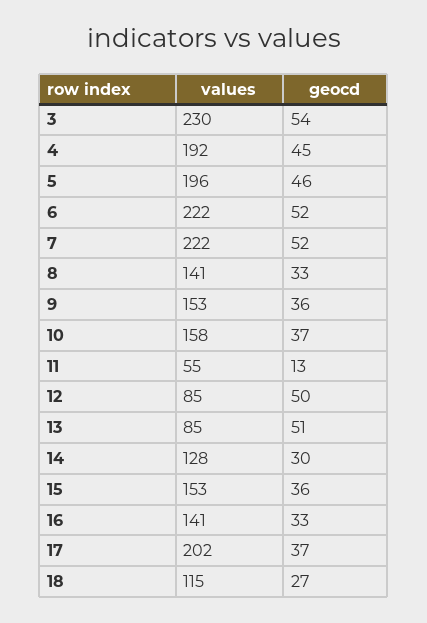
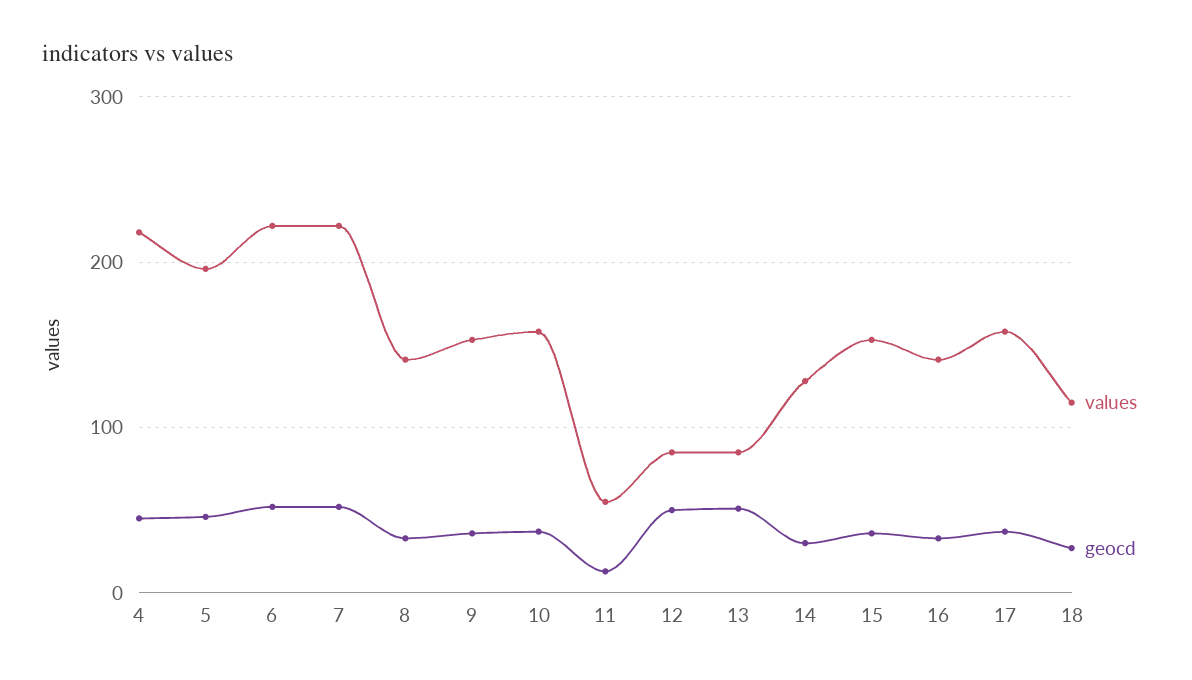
values, 3: 230 -> none
geocd, 3: 54 -> none
values, 4: 192 -> 220
values, 17: 202 -> 160

